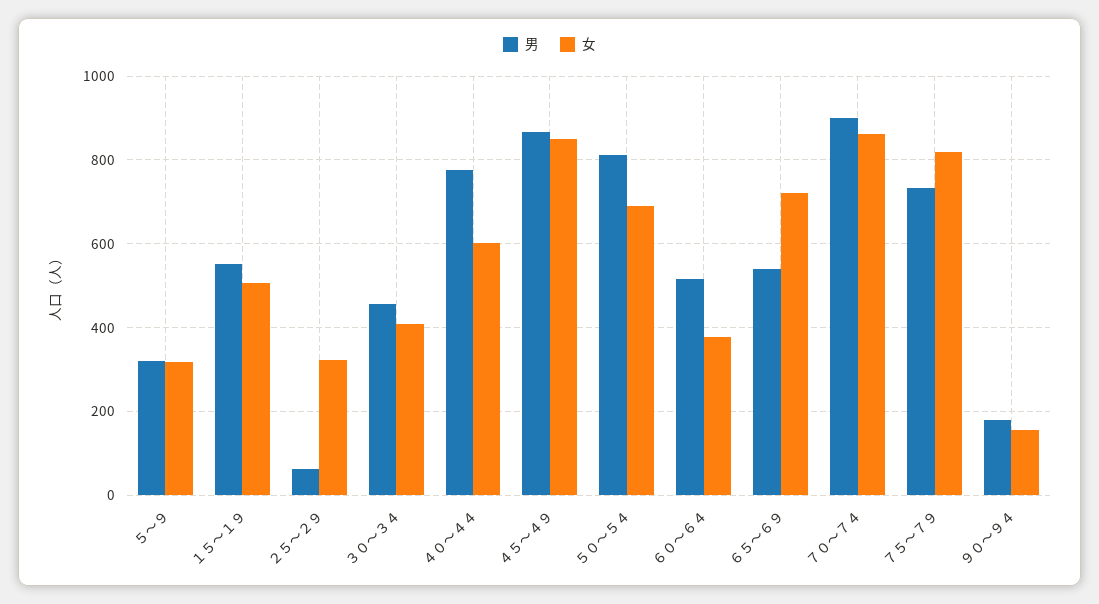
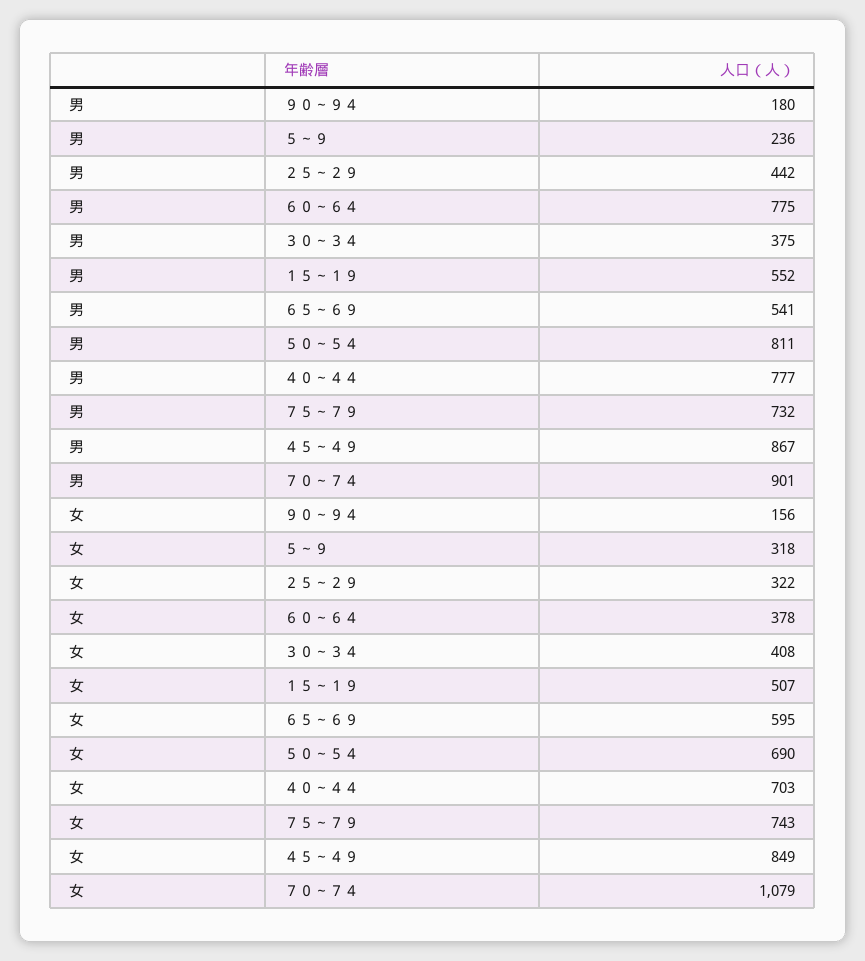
男, ５～９: 320 -> 236
男, ２５～２９: 60 -> 442
男, ３０～３４: 460 -> 375
女, ４０～４４: 600 -> 703
男, ６０～６４: 520 -> 775
女, ６５～６９: 720 -> 595
女, ７０～７４: 860 -> 1079
女, ７５～７９: 820 -> 743

